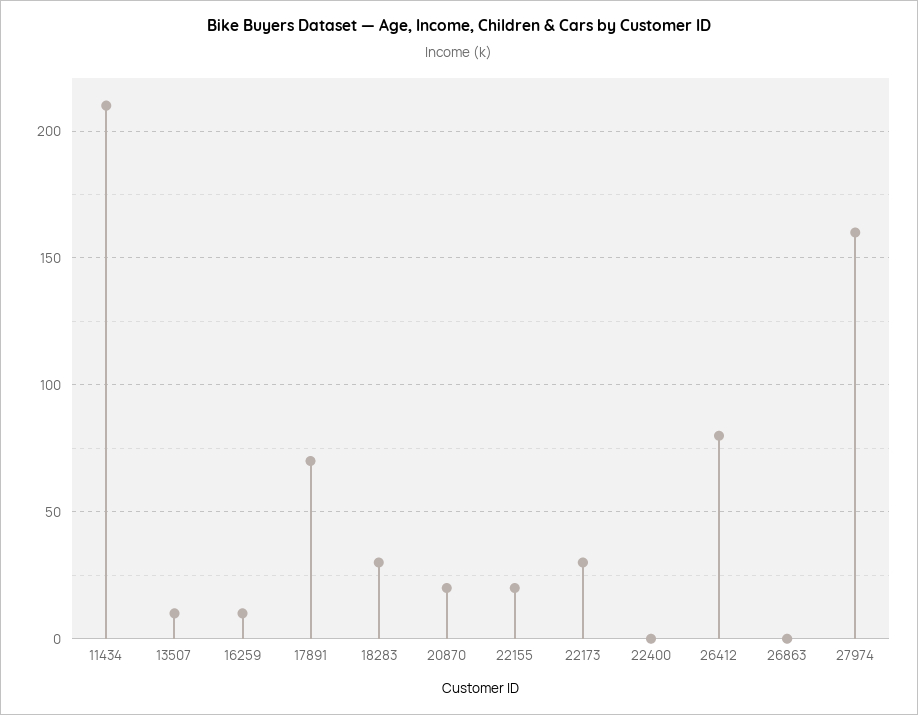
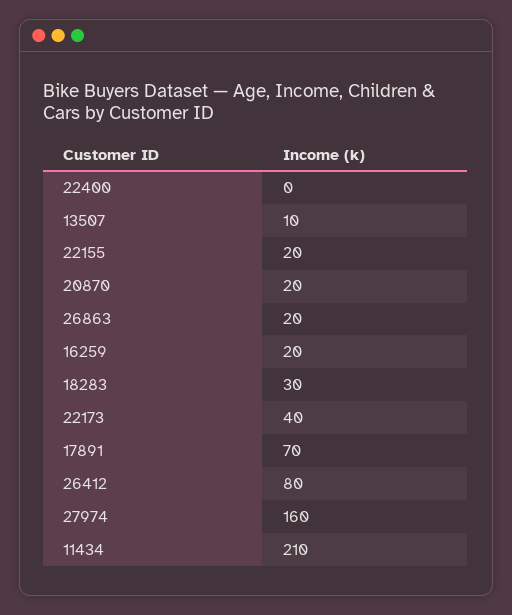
16259: 10 -> 20
22173: 30 -> 40
26863: 0 -> 20

